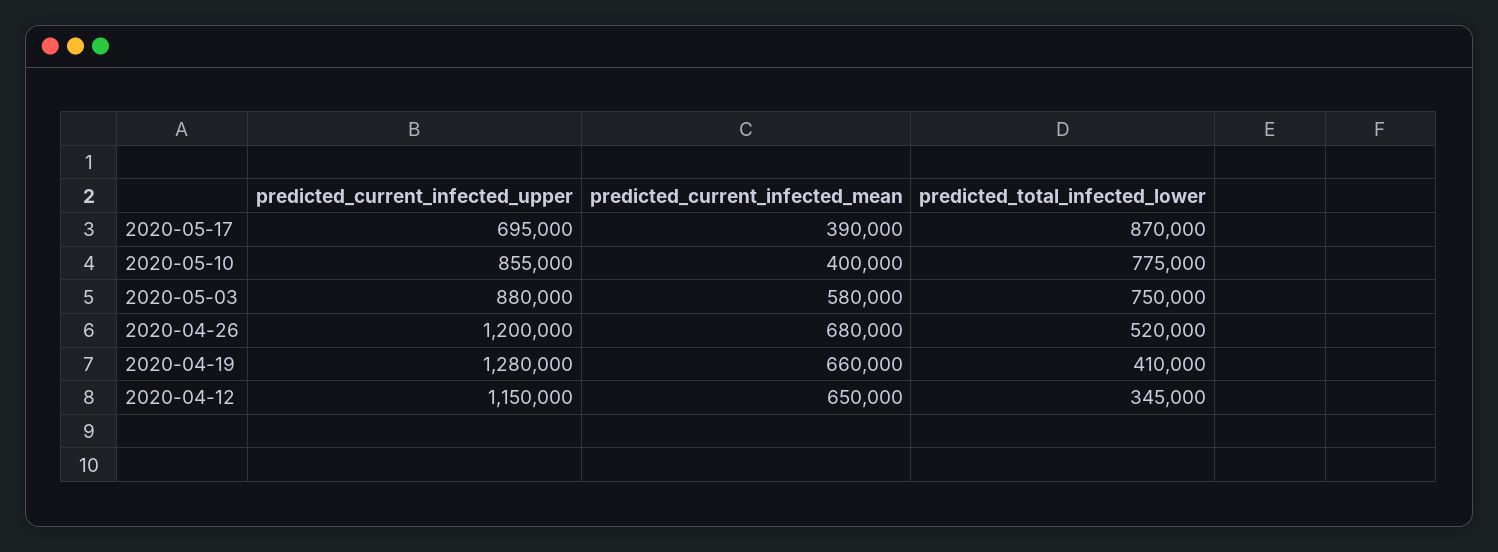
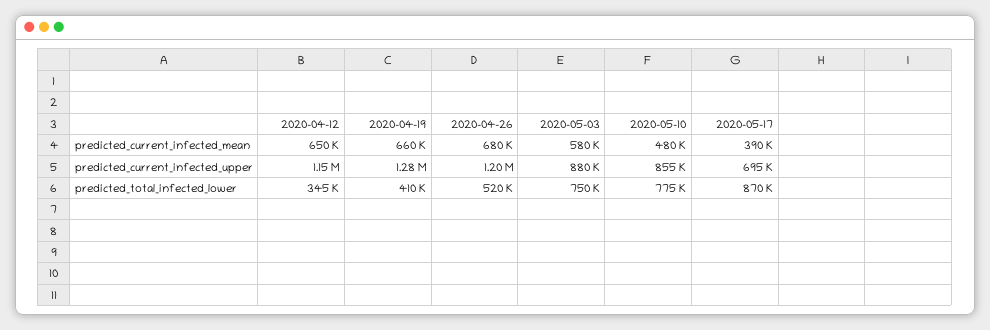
predicted_current_infected_mean, 2020-05-10: 400000 -> 480000

